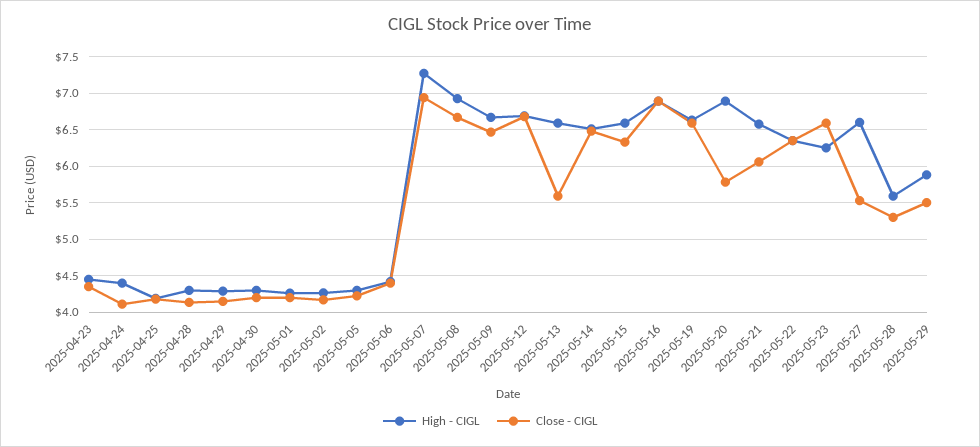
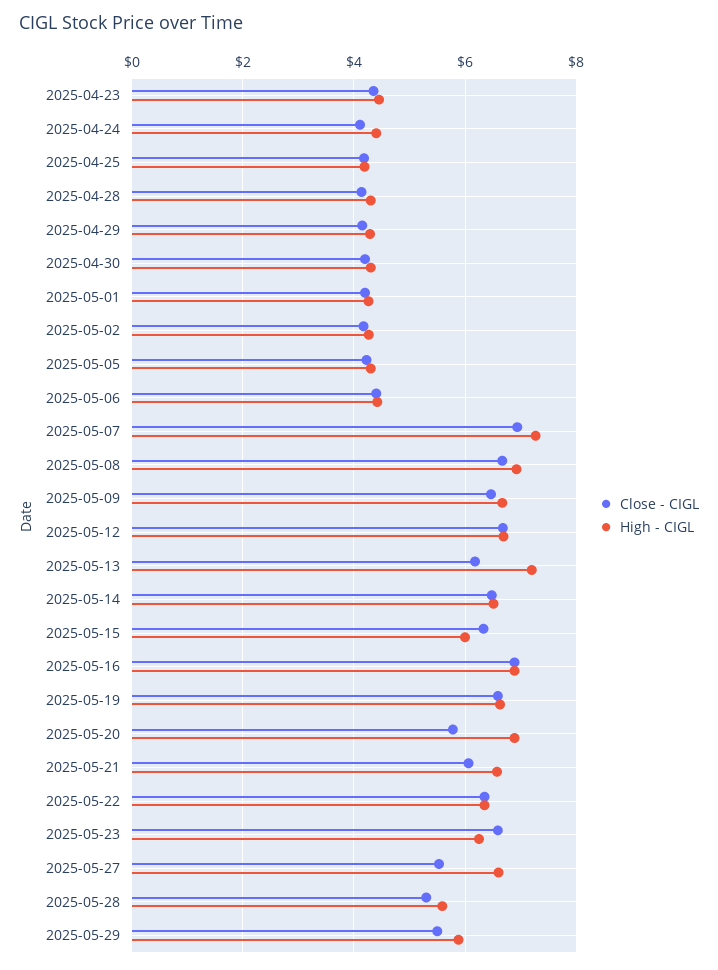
High - CIGL, 2025-05-13: 6.6 -> 7.2
Close - CIGL, 2025-05-13: 5.6 -> 6.2
High - CIGL, 2025-05-15: 6.6 -> 6

